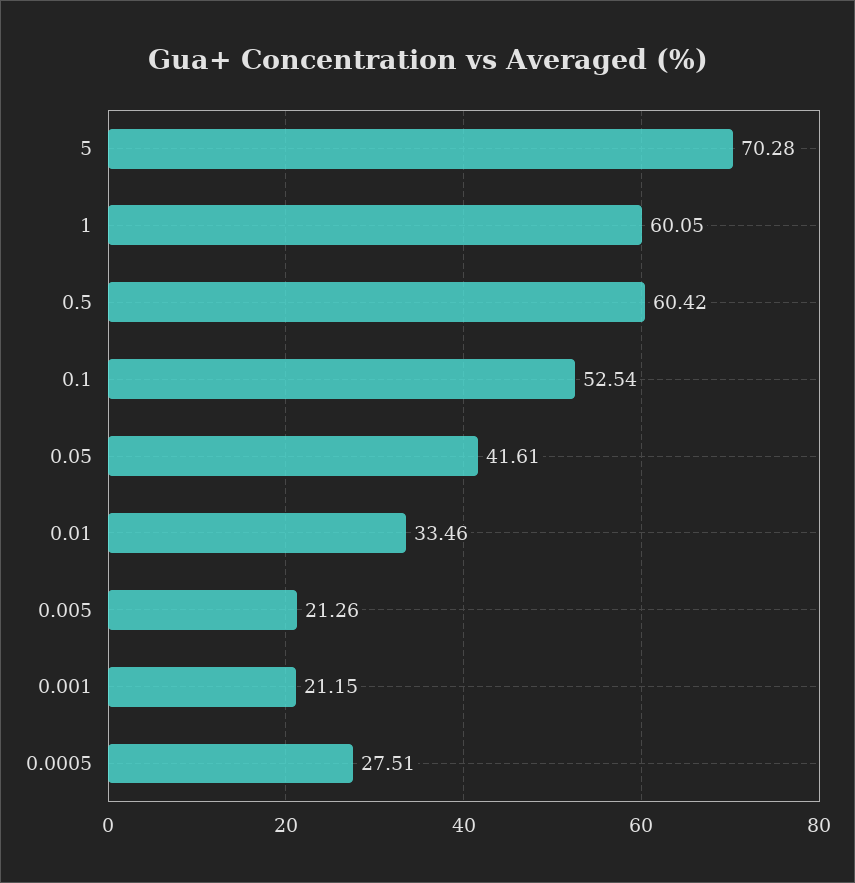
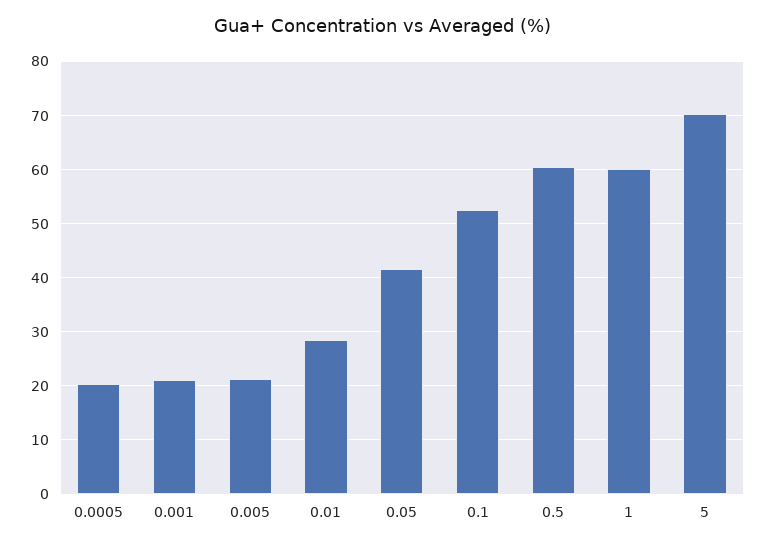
0.01: 33.46 -> 28
0.0005: 27.51 -> 20

